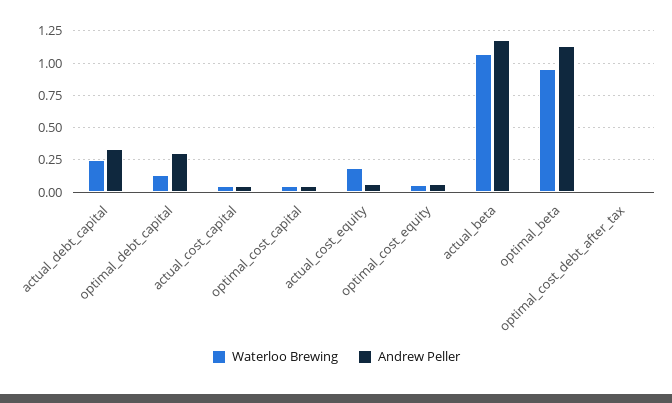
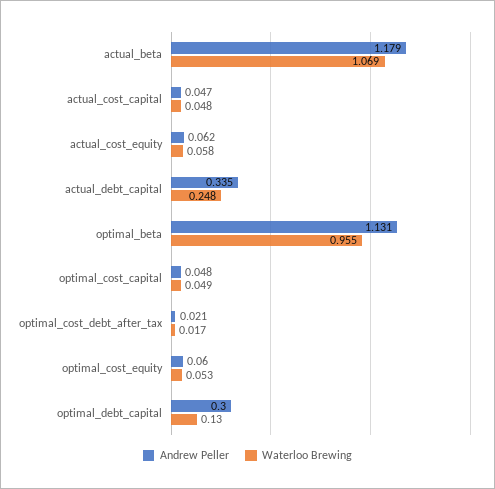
Waterloo Brewing, actual_cost_equity: 0.2 -> 0.058

